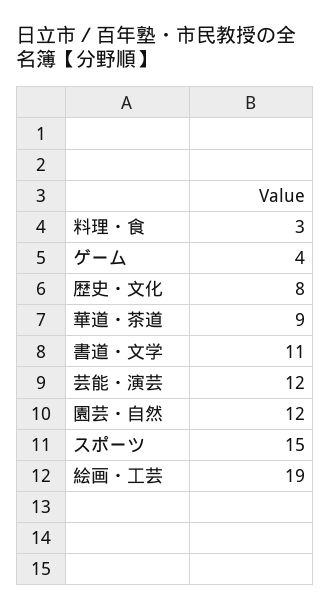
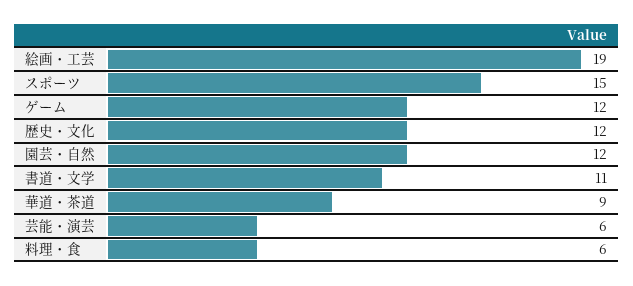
料理・食: 3 -> 6
ゲーム: 4 -> 12
歴史・文化: 8 -> 12
芸能・演芸: 12 -> 6

